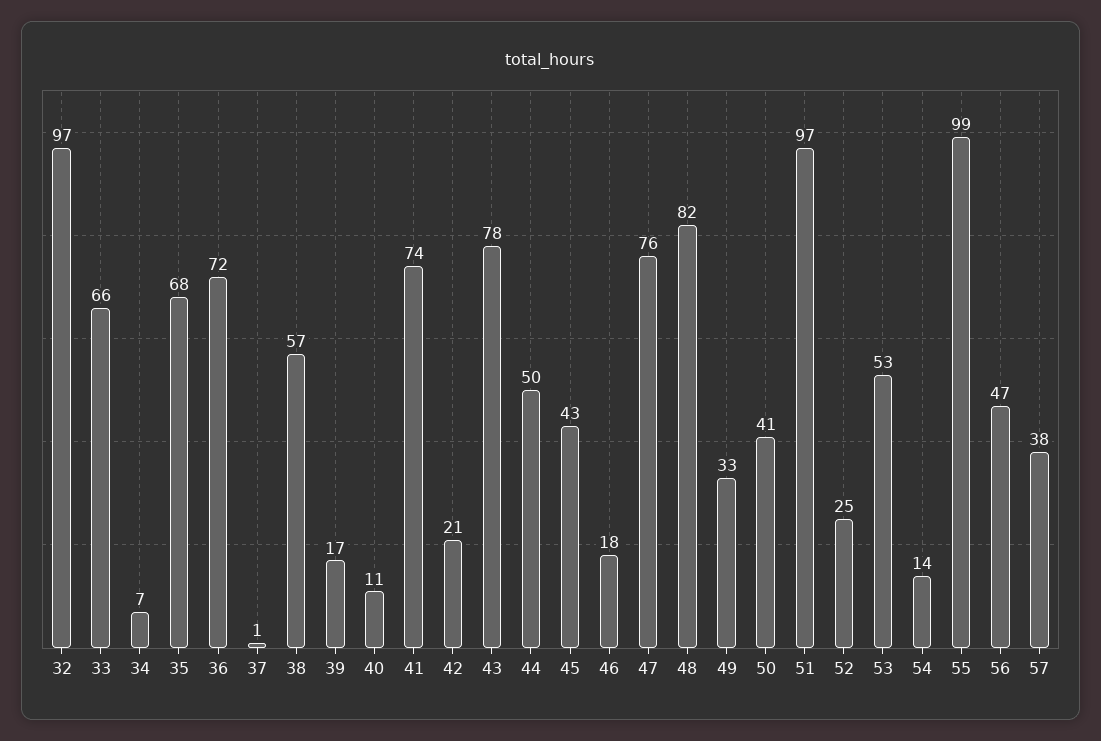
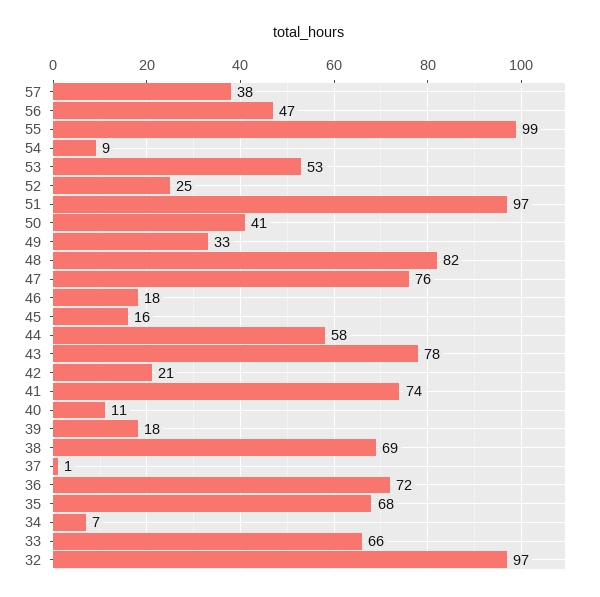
38: 57 -> 69
39: 17 -> 18
44: 50 -> 58
45: 43 -> 16
54: 14 -> 9

